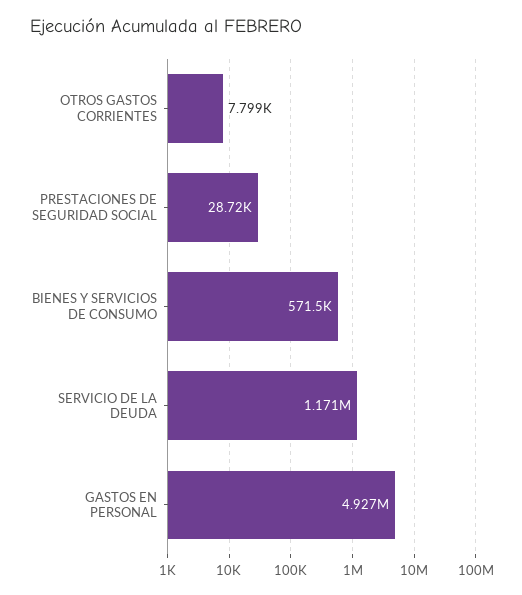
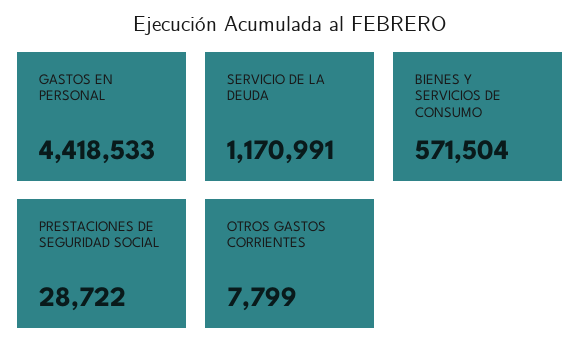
GASTOS EN PERSONAL: 4927000 -> 4418533

